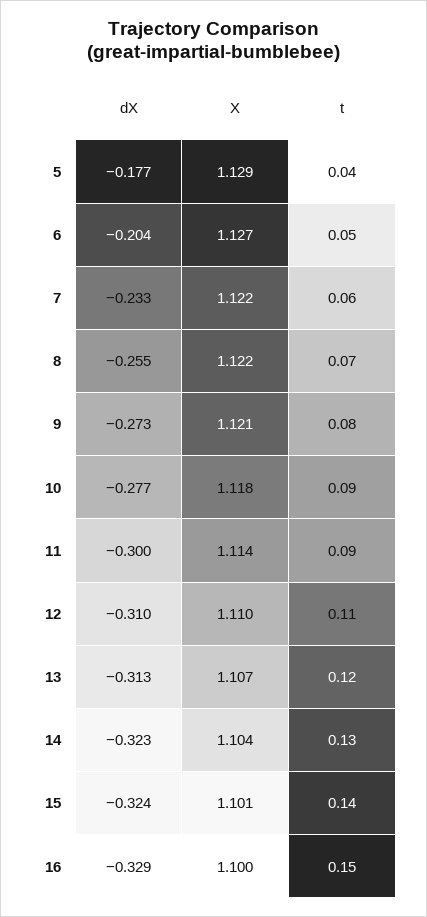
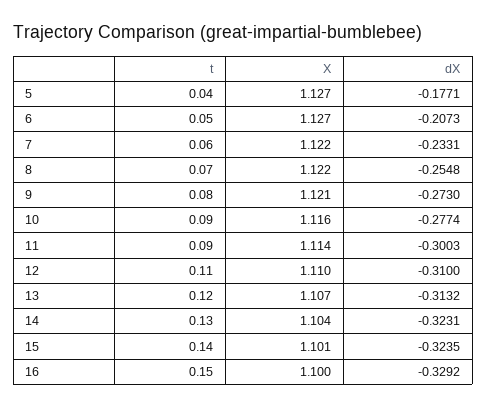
X, 5: 1.129 -> 1.127
dX, 6: -0.204 -> -0.2073
X, 10: 1.118 -> 1.116

